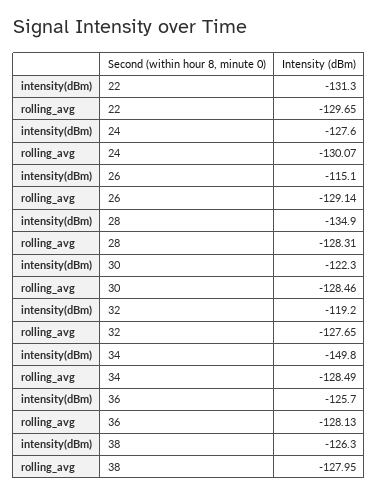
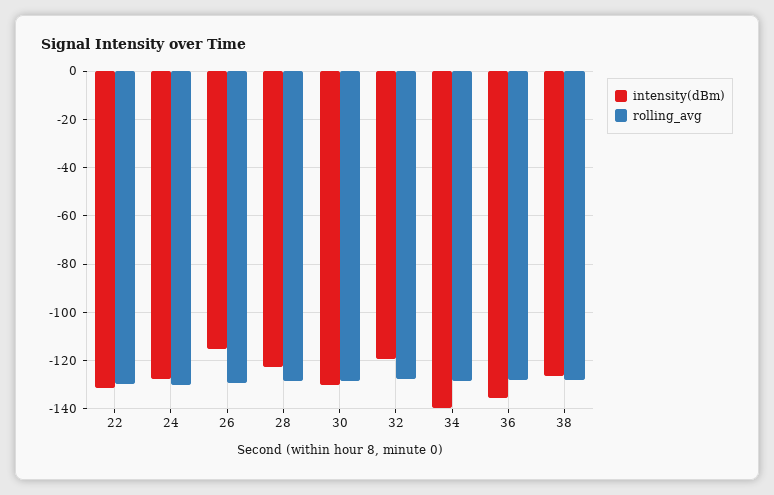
intensity(dBm), 28: -134.9 -> -122.5
intensity(dBm), 30: -122.3 -> -130
intensity(dBm), 34: -149.8 -> -140
intensity(dBm), 36: -125.7 -> -135

